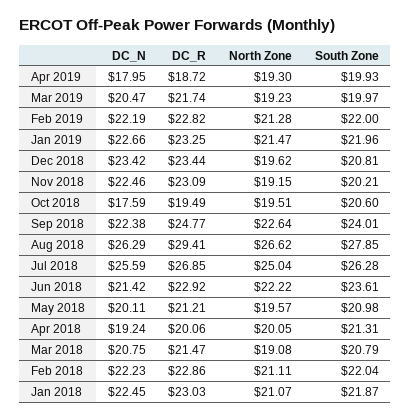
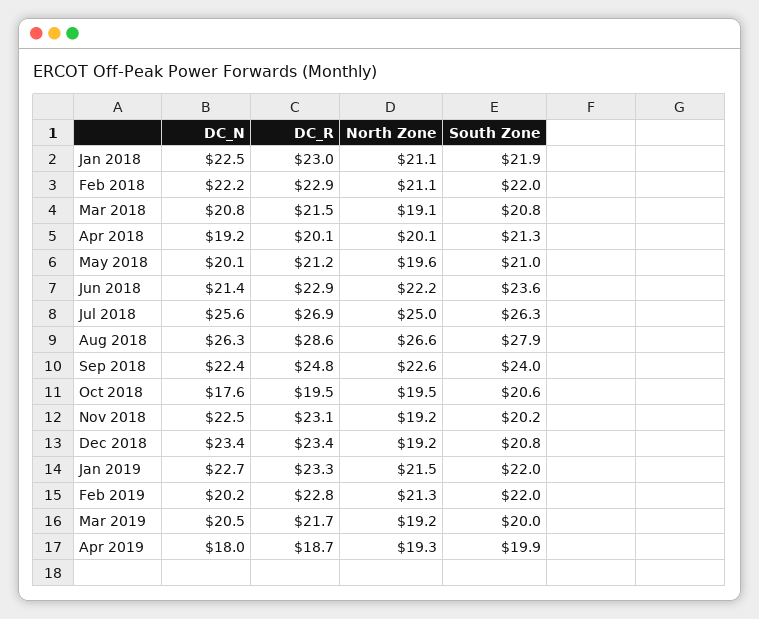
DC_N, Feb 2019: 22.19 -> 20.2
North Zone, Dec 2018: 19.62 -> 19.2
DC_R, Aug 2018: 29.41 -> 28.6

